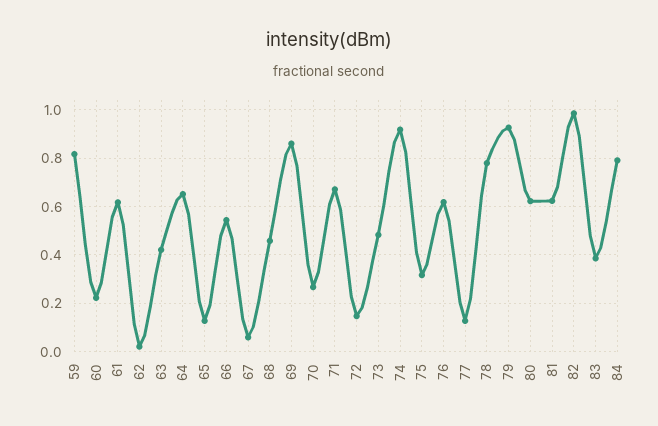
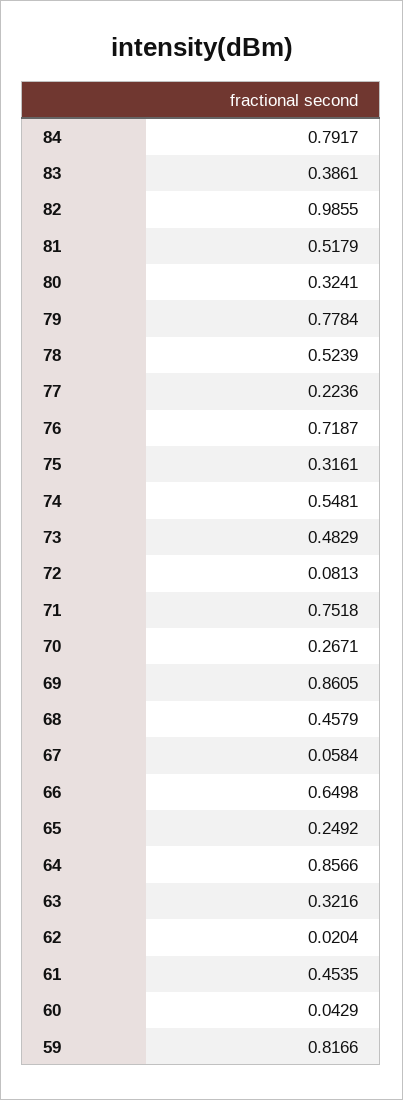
60: 0.225 -> 0.0429
61: 0.625 -> 0.4535
63: 0.425 -> 0.3216
64: 0.65 -> 0.8566
65: 0.125 -> 0.2492
66: 0.55 -> 0.6498
71: 0.675 -> 0.7518
72: 0.15 -> 0.0813
74: 0.925 -> 0.5481
76: 0.625 -> 0.7187
77: 0.125 -> 0.2236
78: 0.775 -> 0.5239
79: 0.925 -> 0.7784
80: 0.625 -> 0.3241
81: 0.625 -> 0.5179

